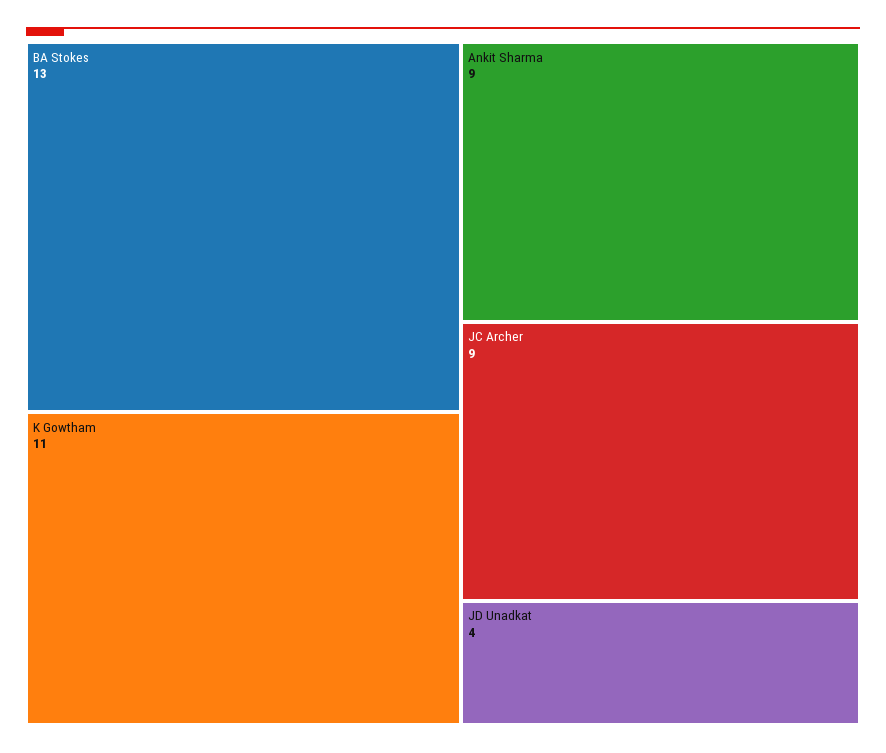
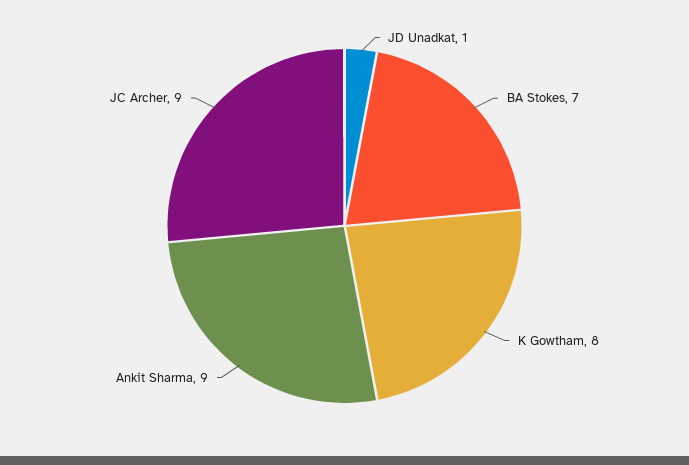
BA Stokes: 13 -> 7
K Gowtham: 11 -> 8
JD Unadkat: 4 -> 1

